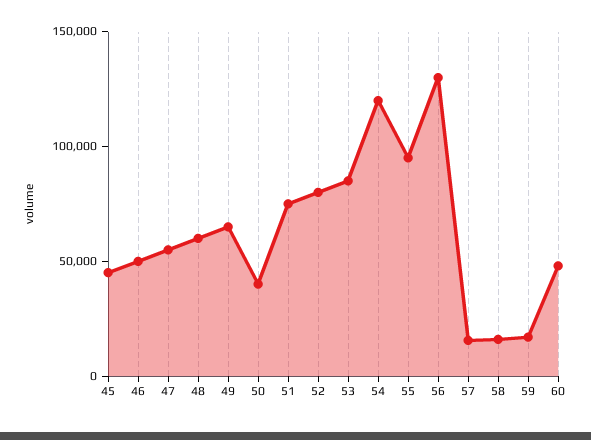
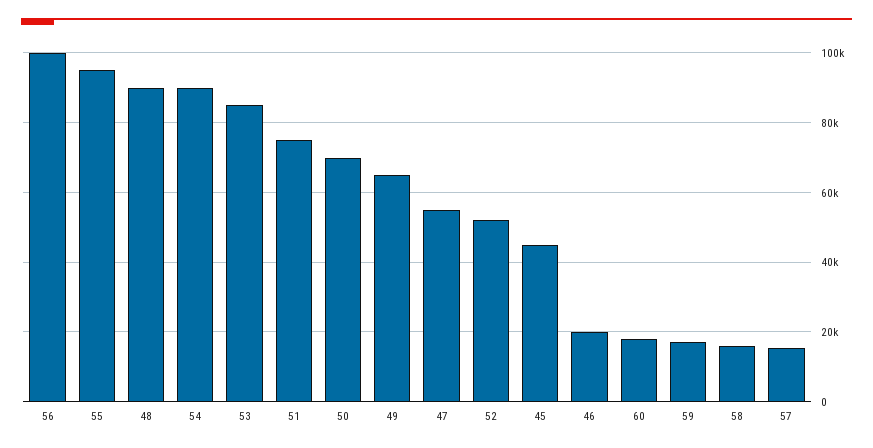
46: 50000 -> 20000
48: 60000 -> 90000
50: 40000 -> 70000
52: 80000 -> 52000
54: 120000 -> 90000
56: 130000 -> 100000
60: 50000 -> 18000

